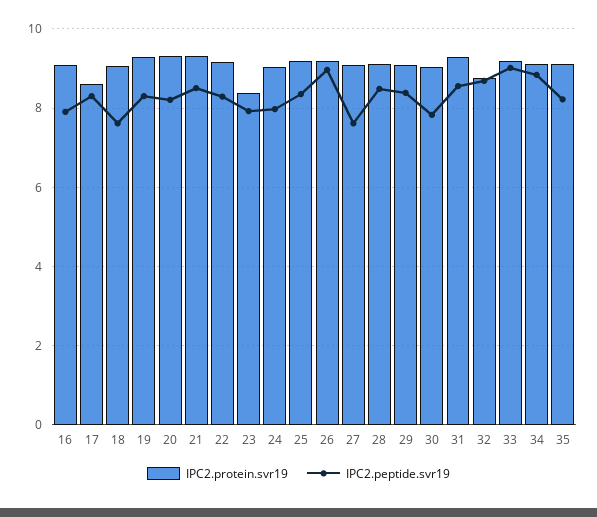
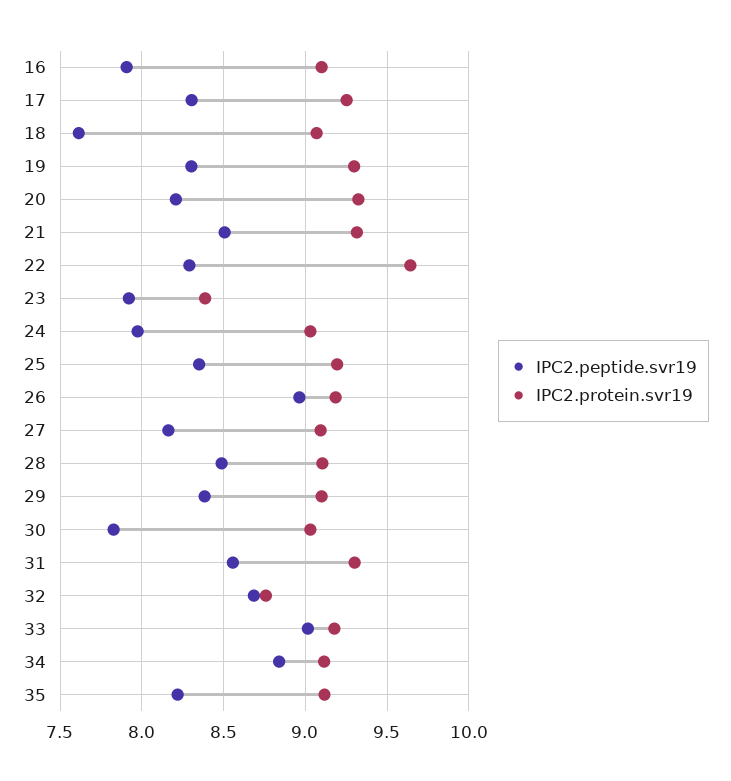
IPC2.protein.svr19, 17: 8.6 -> 9.25
IPC2.protein.svr19, 22: 9.2 -> 9.65
IPC2.peptide.svr19, 27: 7.6 -> 8.15

